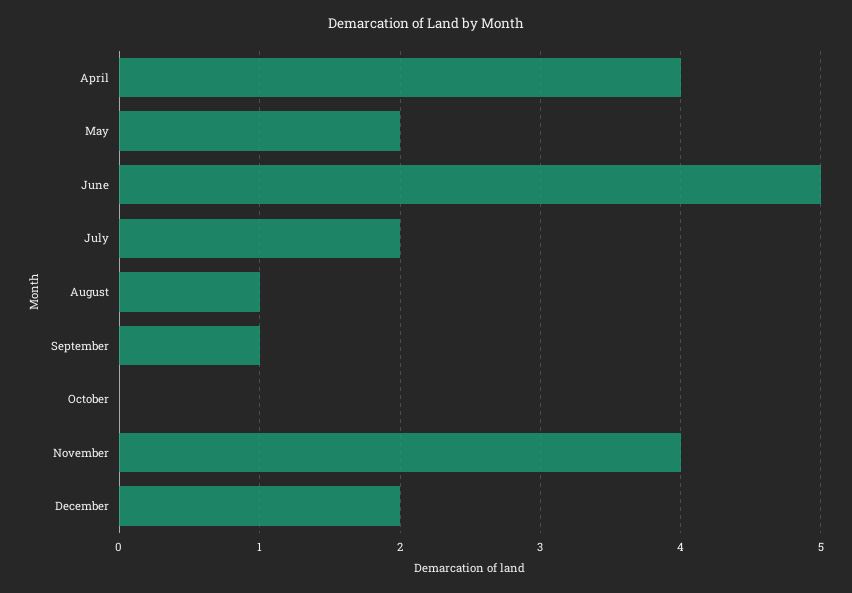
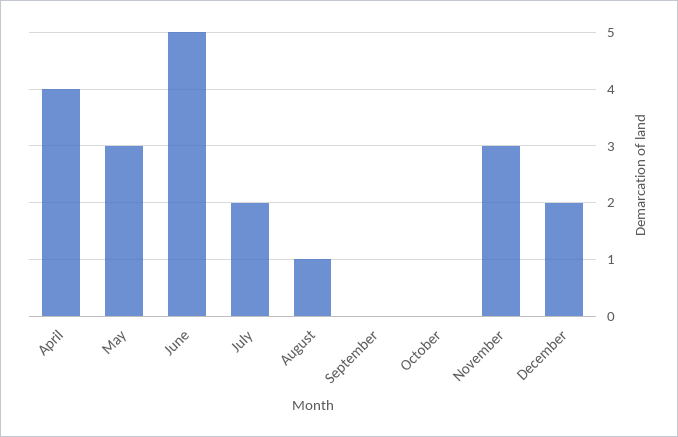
May: 2 -> 3
September: 1 -> 0
November: 4 -> 3

